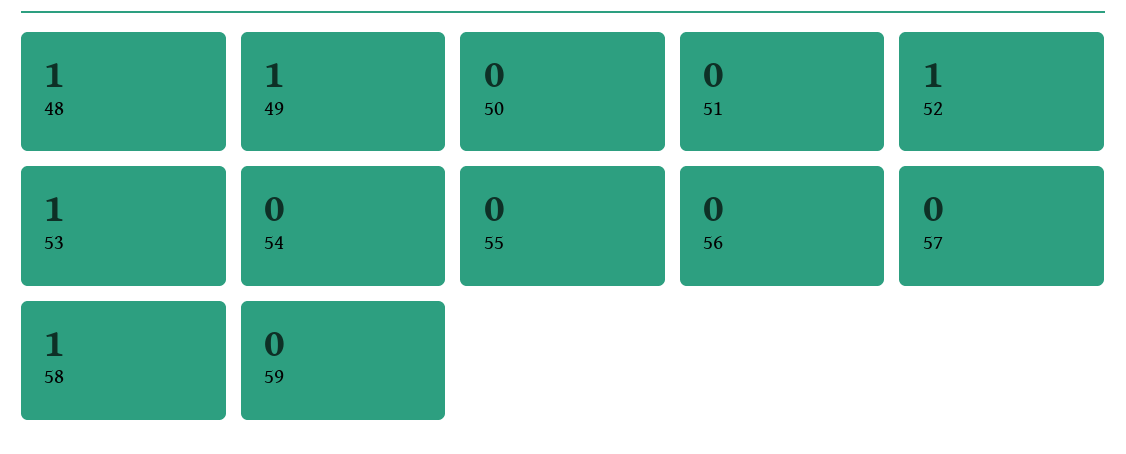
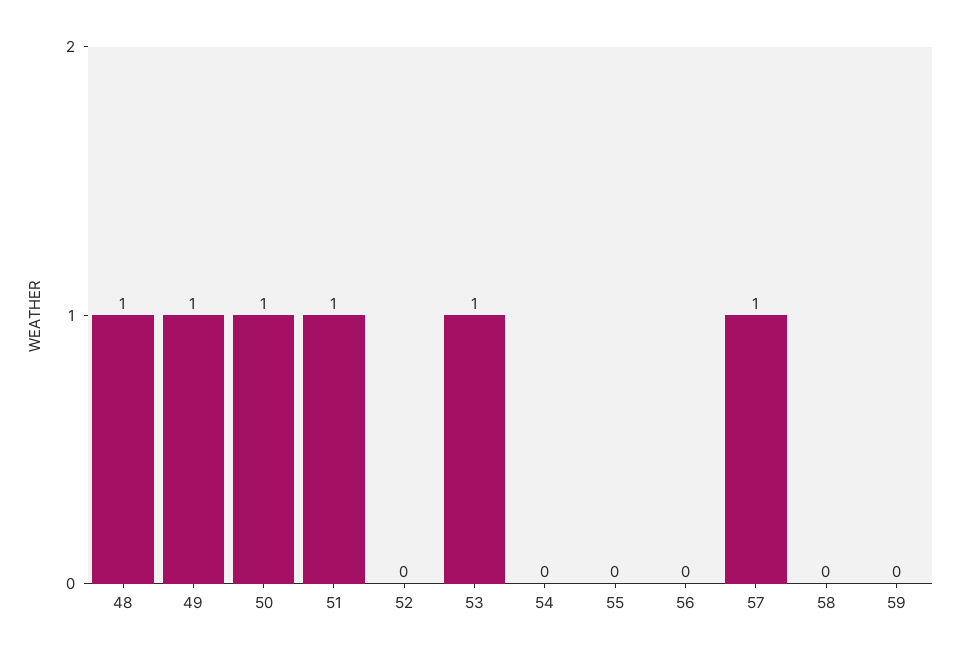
50: 0 -> 1
51: 0 -> 1
52: 1 -> 0
57: 0 -> 1
58: 1 -> 0

